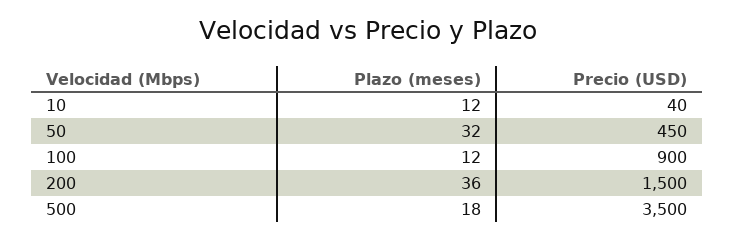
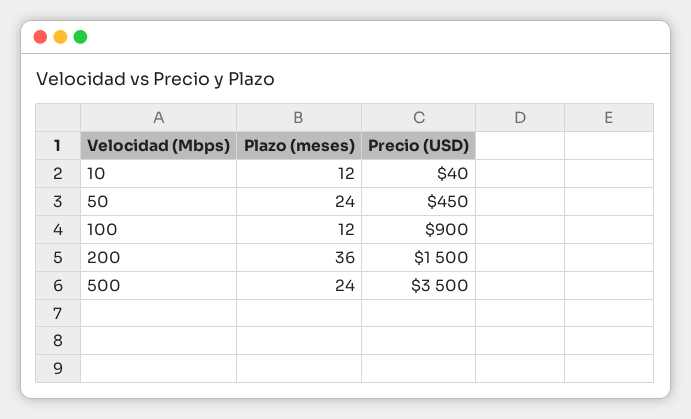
Plazo (meses), 50: 32 -> 24
Plazo (meses), 500: 18 -> 24

